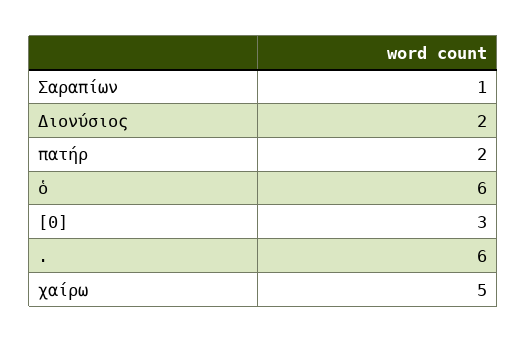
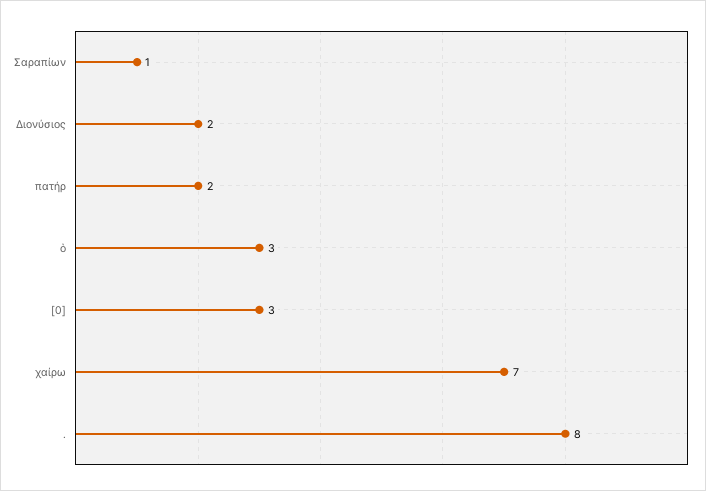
ὁ: 6 -> 3
.: 6 -> 8
χαίρω: 5 -> 7

